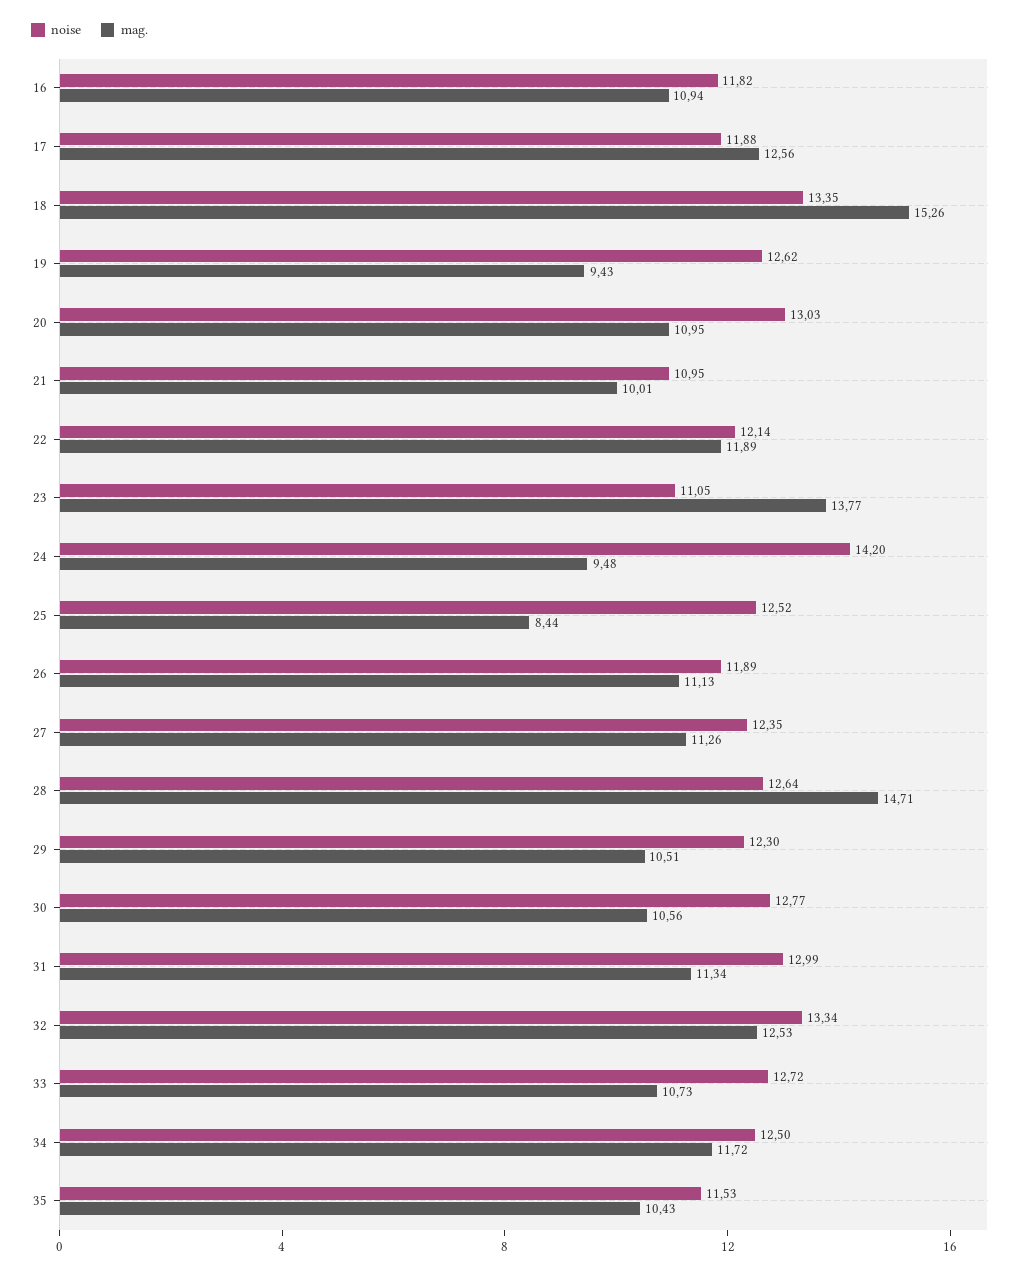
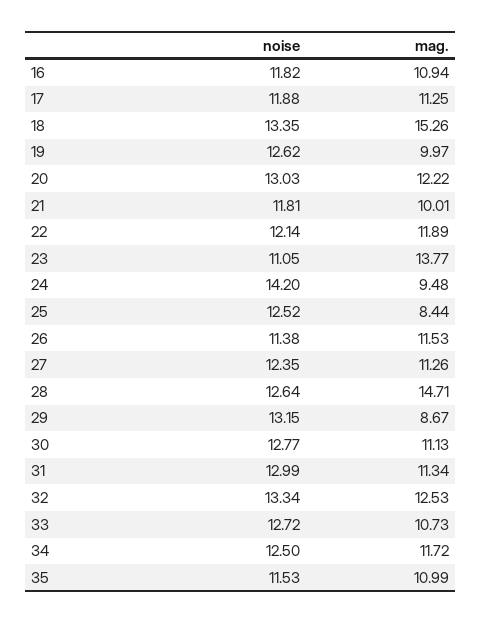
mag., 17: 12.56 -> 11.25
mag., 19: 9.43 -> 9.97
mag., 20: 10.95 -> 12.22
noise, 21: 10.95 -> 11.81
noise, 26: 11.89 -> 11.38
mag., 26: 11.13 -> 11.53
noise, 29: 12.3 -> 13.15
mag., 29: 10.51 -> 8.67
mag., 30: 10.56 -> 11.13
mag., 35: 10.43 -> 10.99

